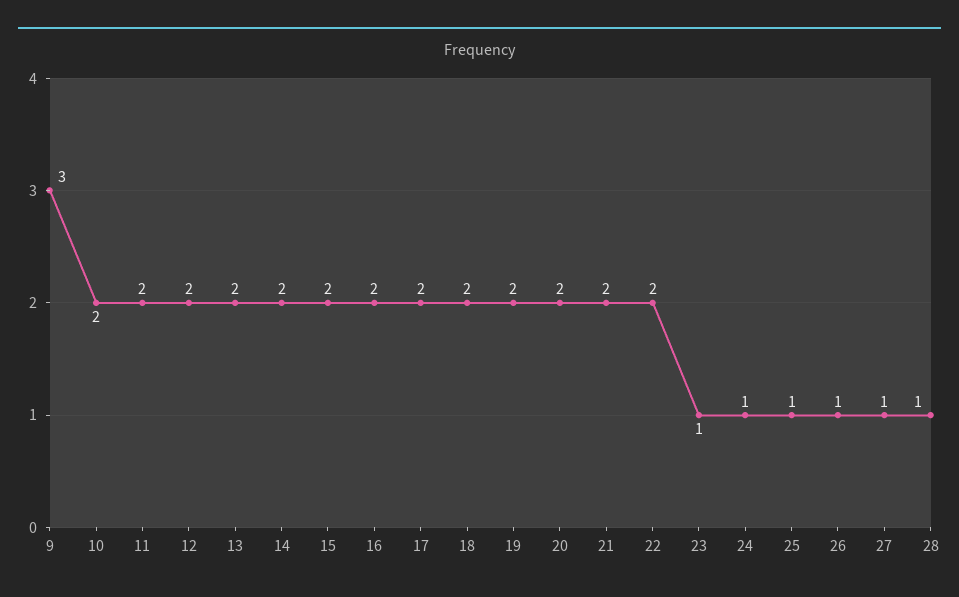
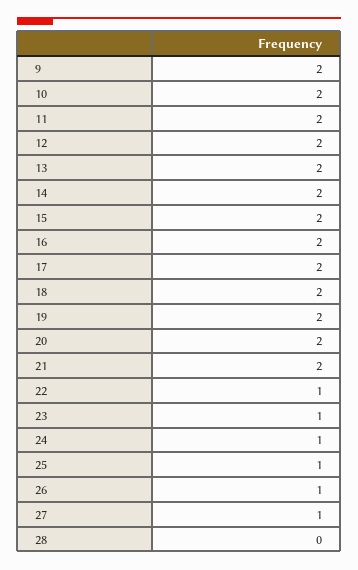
9: 3 -> 2
22: 2 -> 1
28: 1 -> 0

